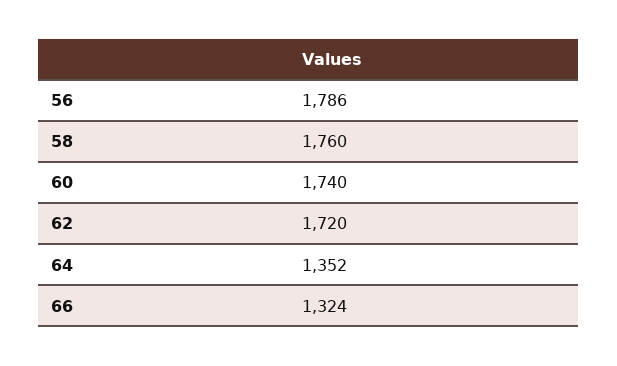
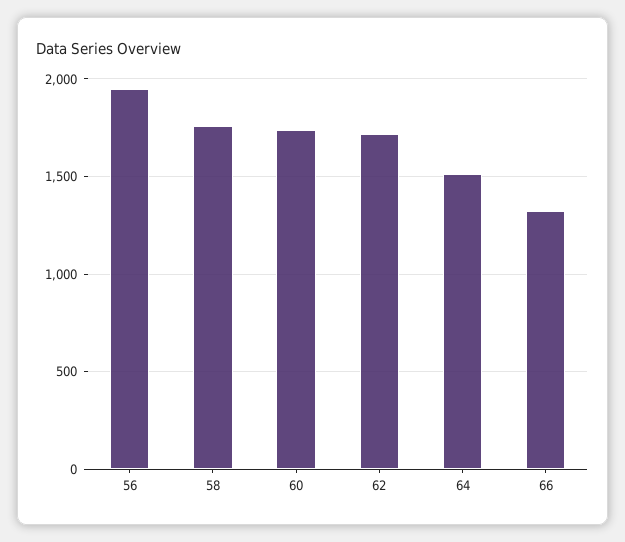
56: 1786 -> 1950
64: 1352 -> 1500

